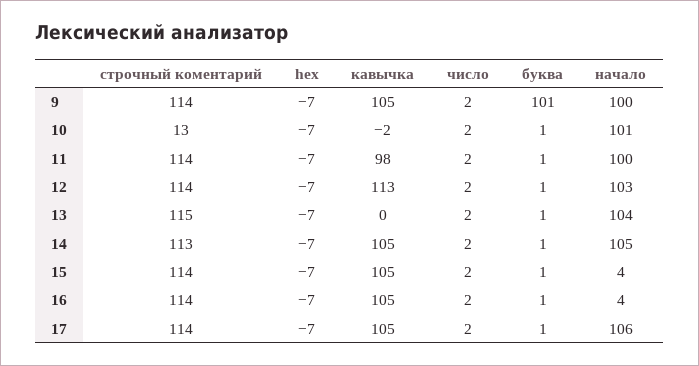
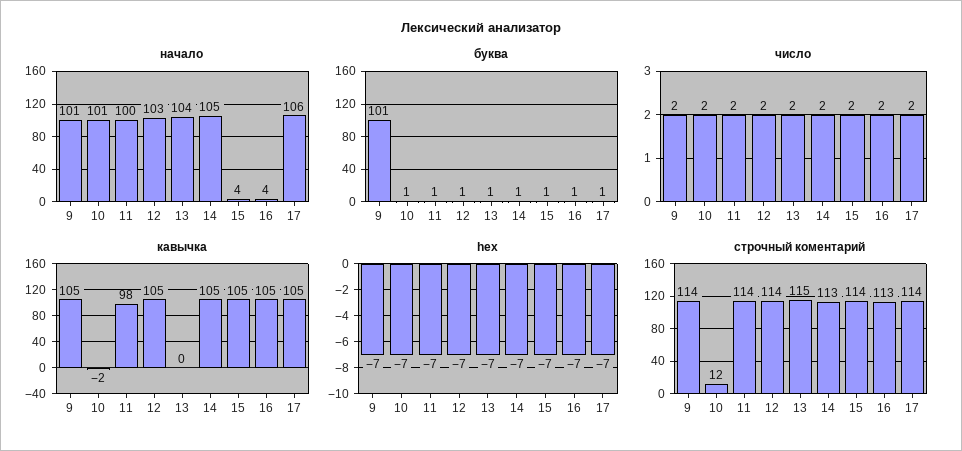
начало, 9: 100 -> 101
строчный коментарий, 10: 13 -> 12
кавычка, 12: 113 -> 105
строчный коментарий, 16: 114 -> 113

